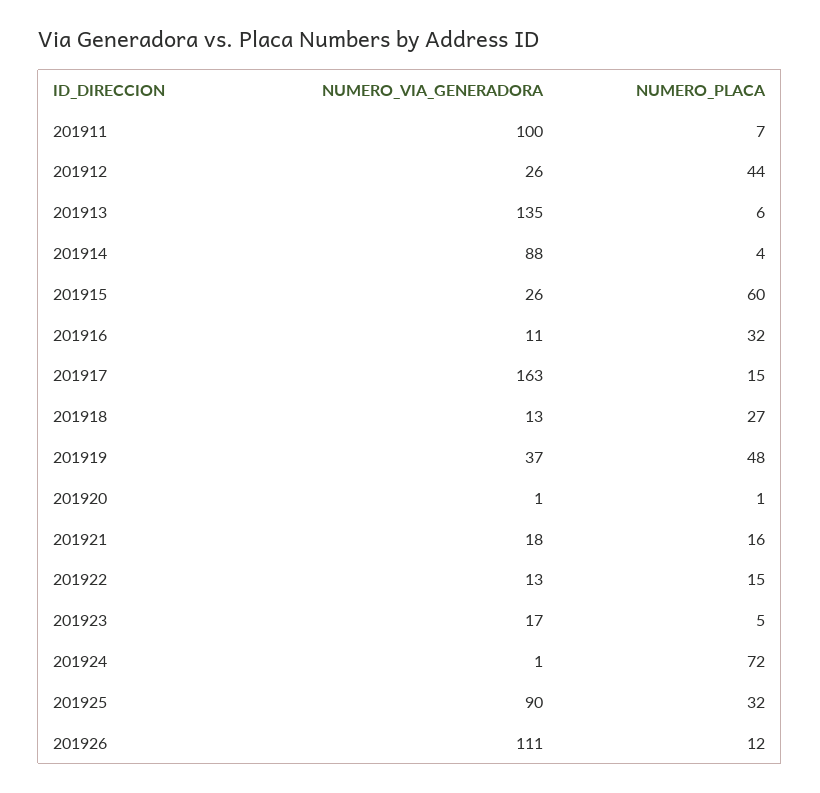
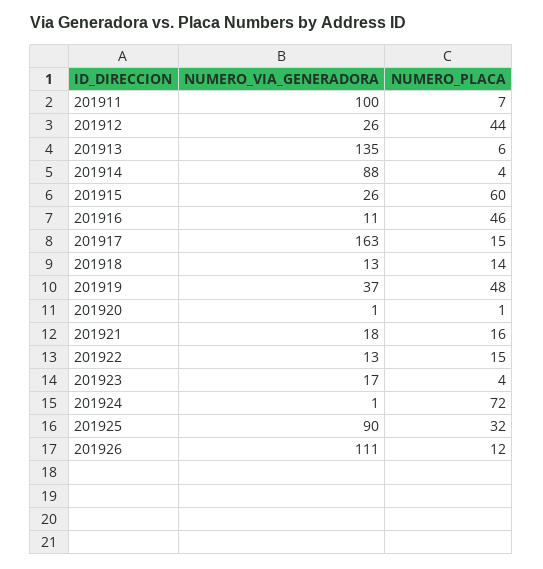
NUMERO_PLACA, 201916: 32 -> 46
NUMERO_PLACA, 201918: 27 -> 14
NUMERO_PLACA, 201923: 5 -> 4

